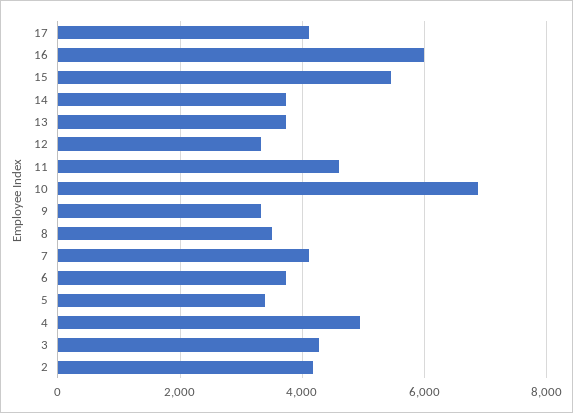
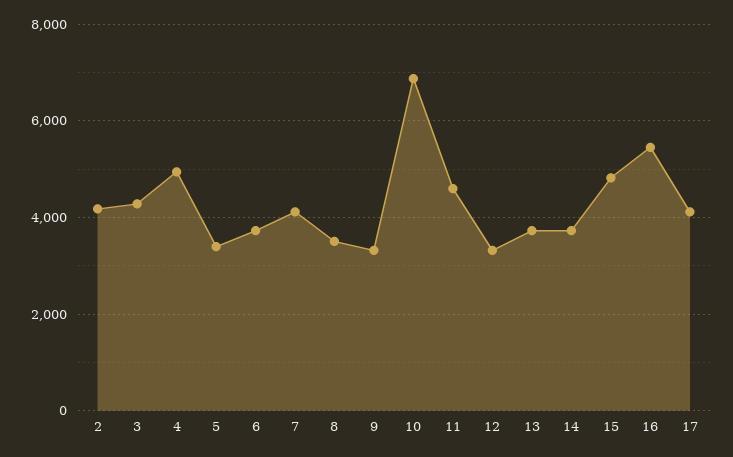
16: 6000 -> 5400
15: 5400 -> 4800

